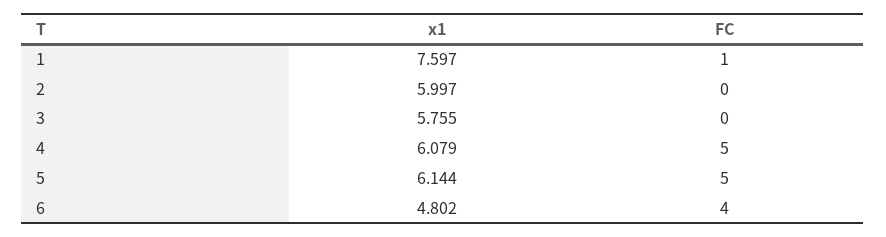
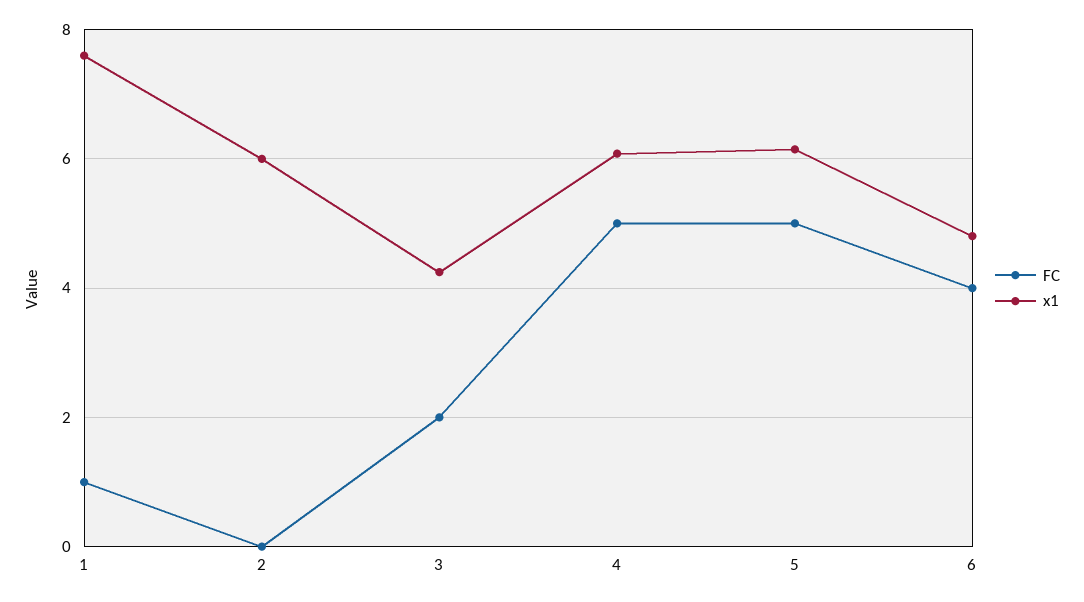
x1, 3: 5.755 -> 4.2
FC, 3: 0 -> 2

